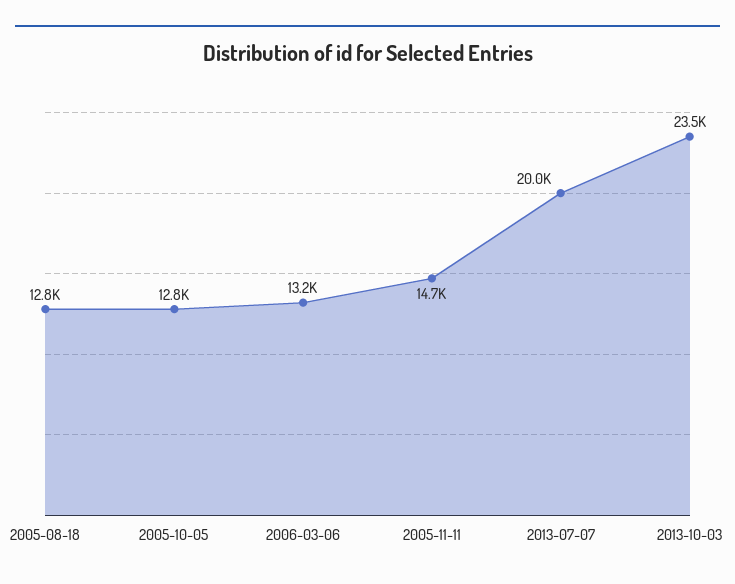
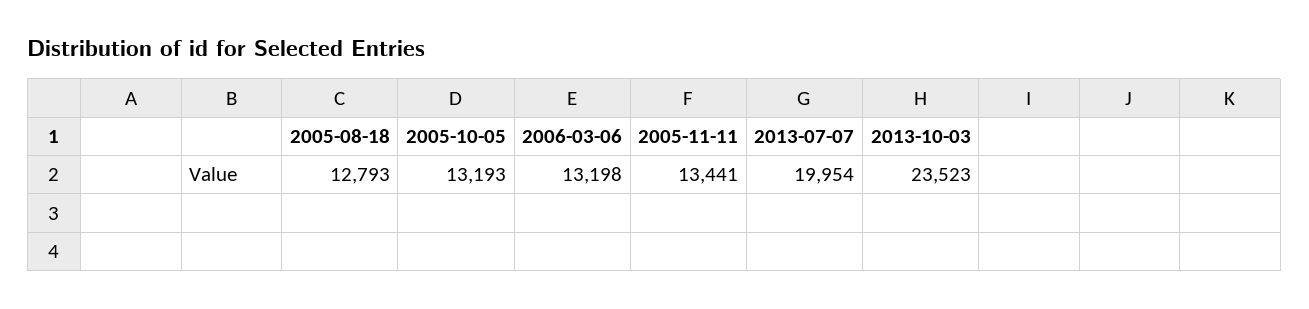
2005-10-05: 12800 -> 13193
2005-11-11: 14700 -> 13441

